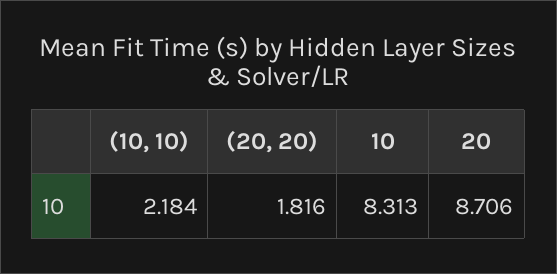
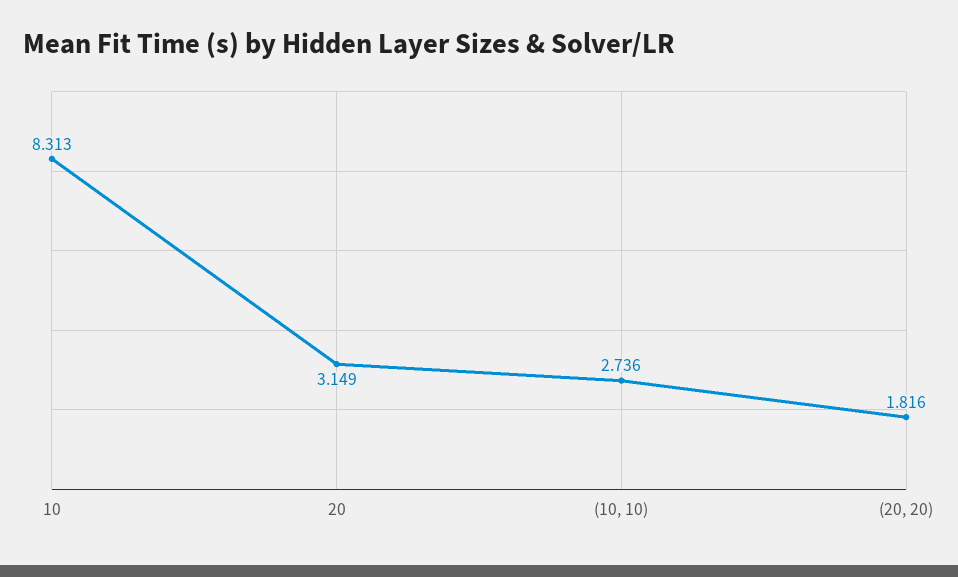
(10, 10): 2.184 -> 2.736
20: 8.706 -> 3.149

